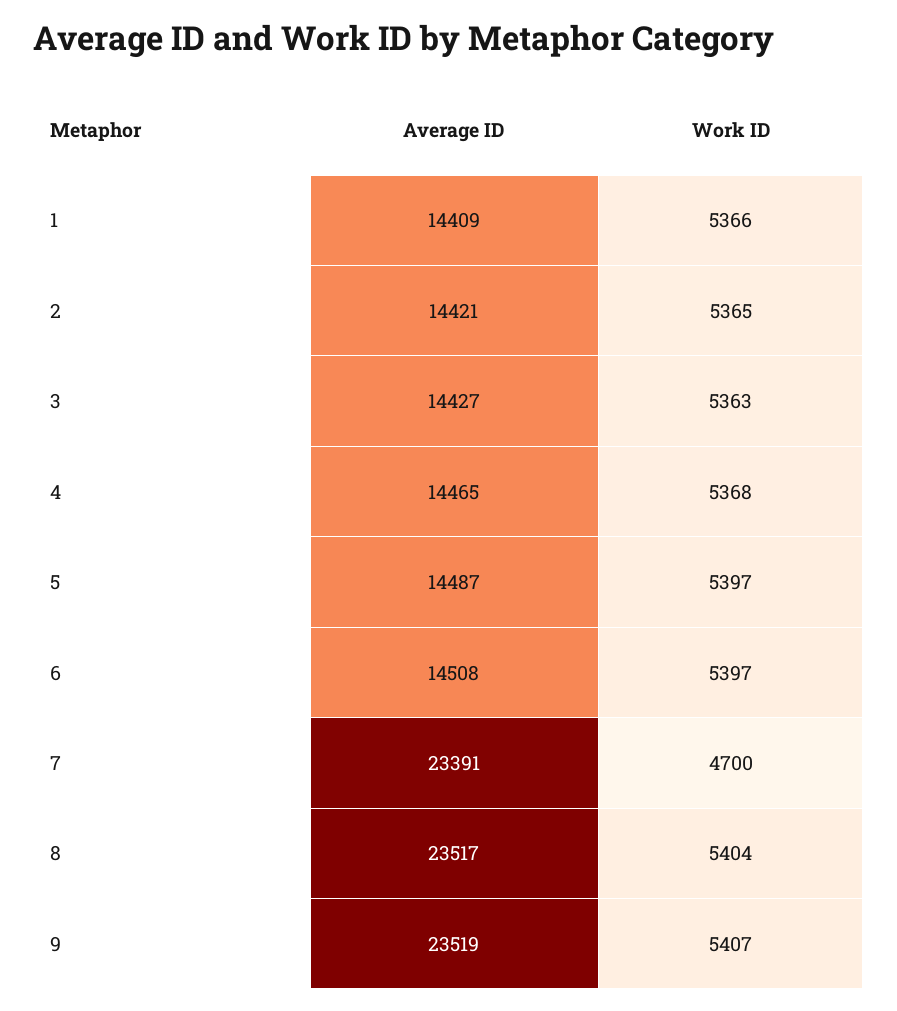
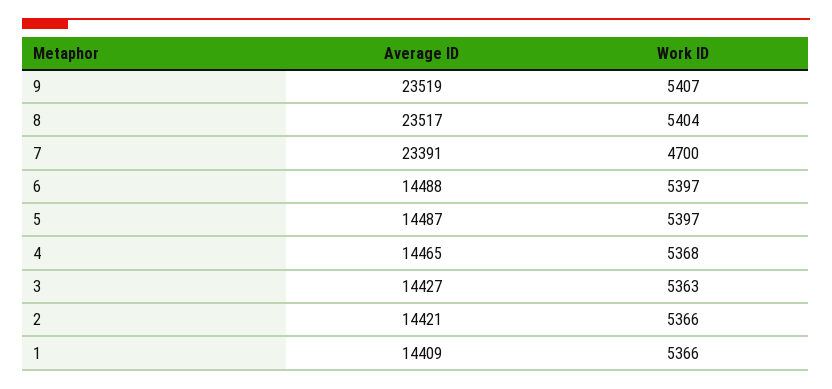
Work ID, 2: 5365 -> 5366
Average ID, 6: 14508 -> 14488

